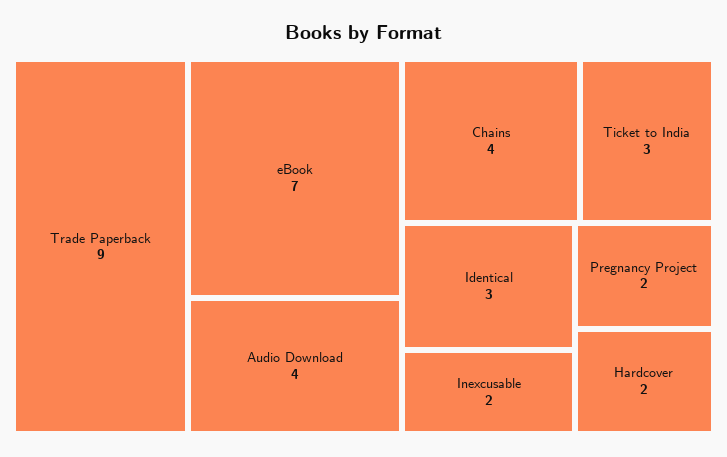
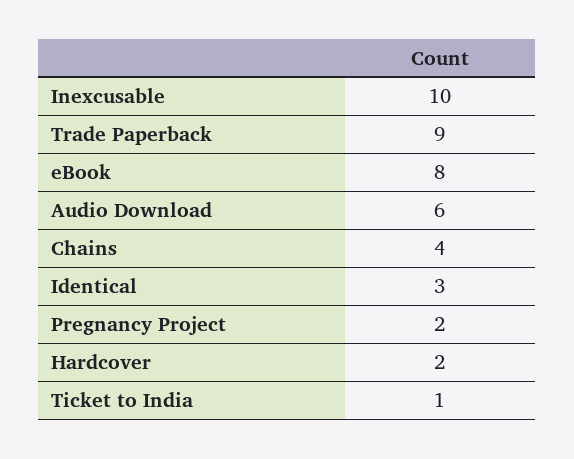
eBook: 7 -> 8
Audio Download: 4 -> 6
Ticket to India: 3 -> 1
Inexcusable: 2 -> 10

